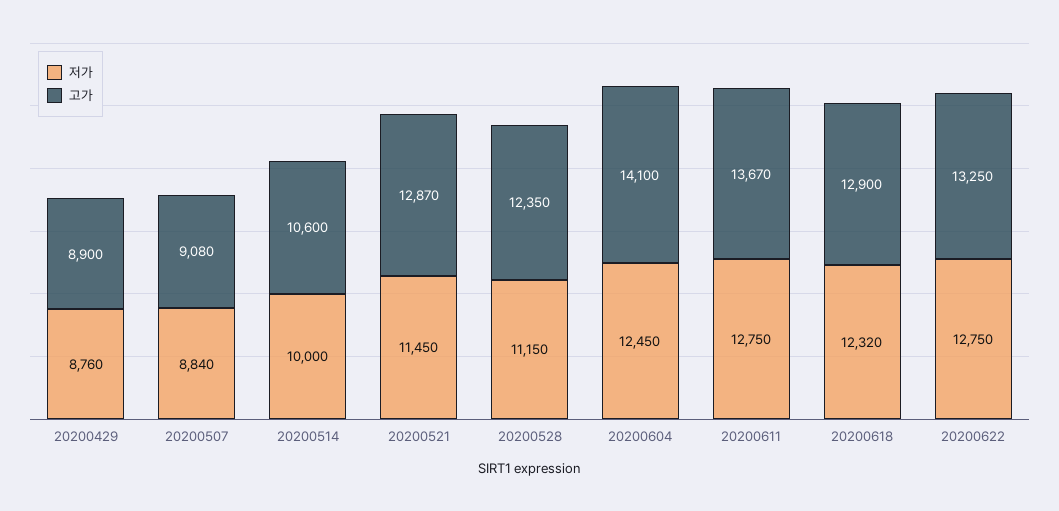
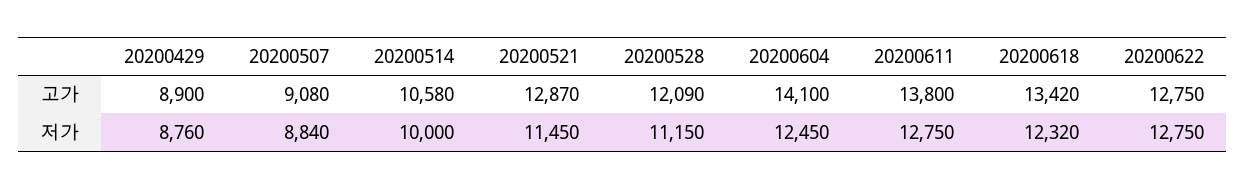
고가, 20200514: 10600 -> 10580
고가, 20200528: 12350 -> 12090
고가, 20200611: 13670 -> 13800
고가, 20200618: 12900 -> 13420
고가, 20200622: 13250 -> 12750

